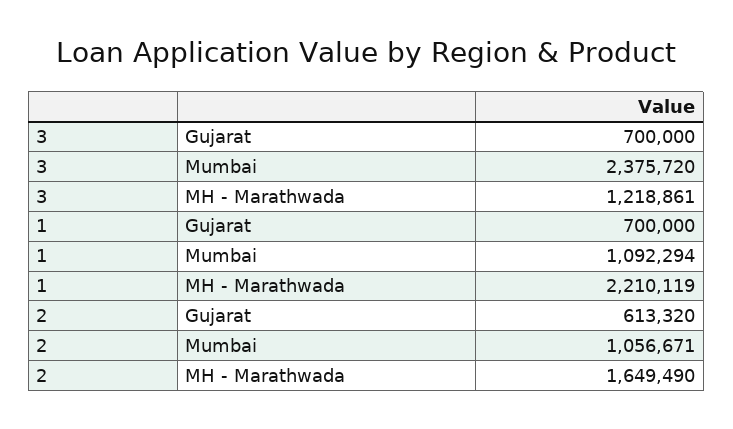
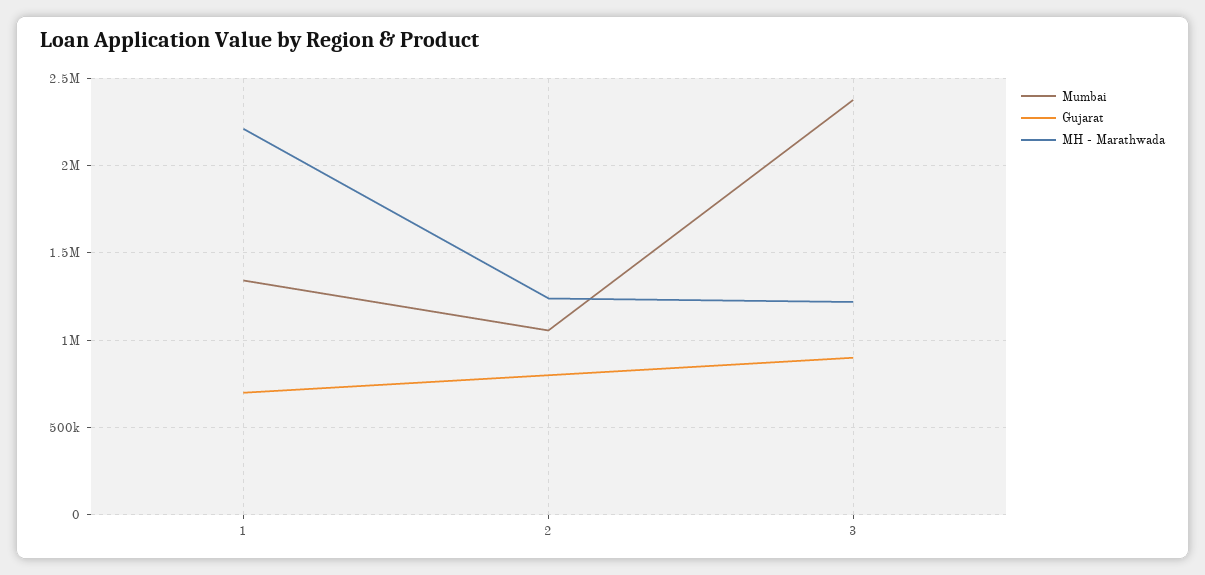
Gujarat, 3: 700000 -> 900000
Mumbai, 1: 1092294 -> 1350000
Gujarat, 2: 613320 -> 800000
MH - Marathwada, 2: 1649490 -> 1250000

